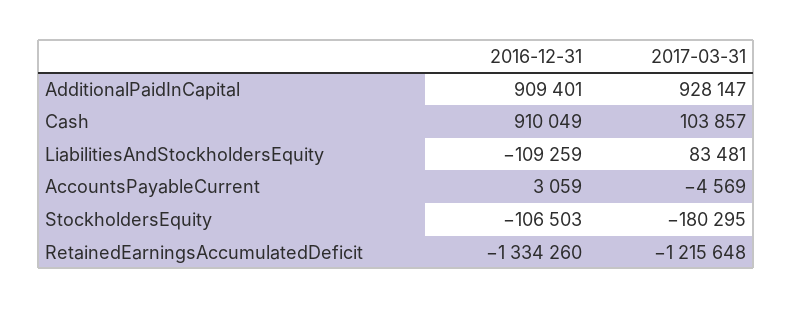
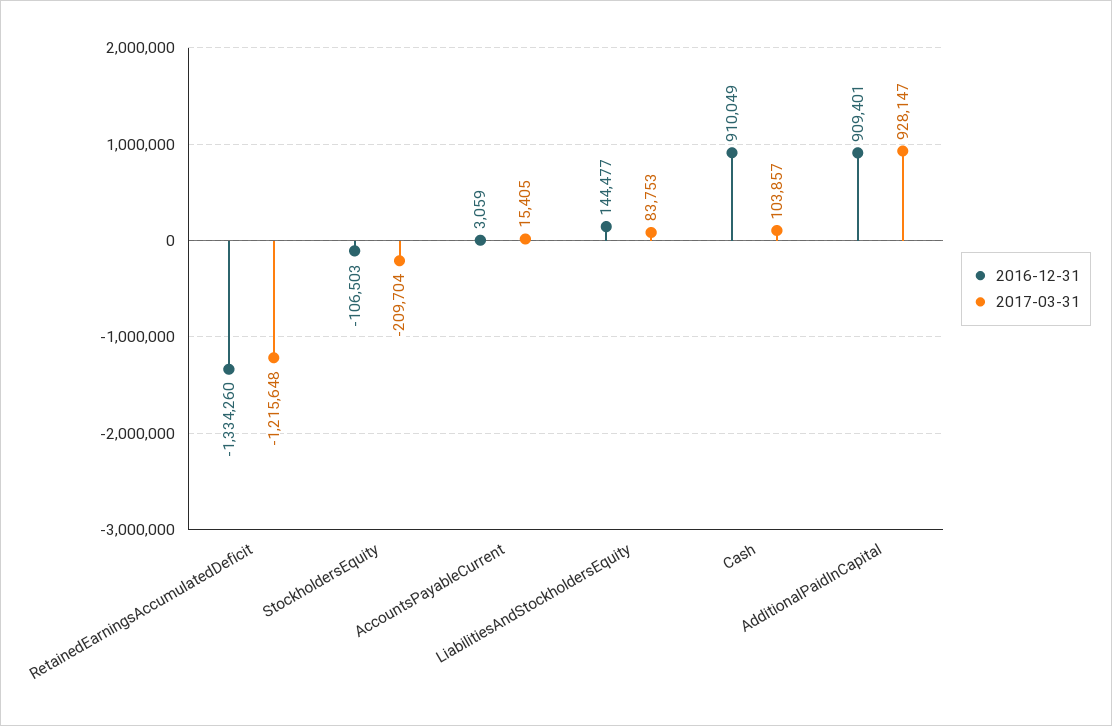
2016-12-31, LiabilitiesAndStockholdersEquity: -109259 -> 144477
2017-03-31, LiabilitiesAndStockholdersEquity: 83481 -> 83753
2017-03-31, AccountsPayableCurrent: -4569 -> 15405
2017-03-31, StockholdersEquity: -180295 -> -209704

